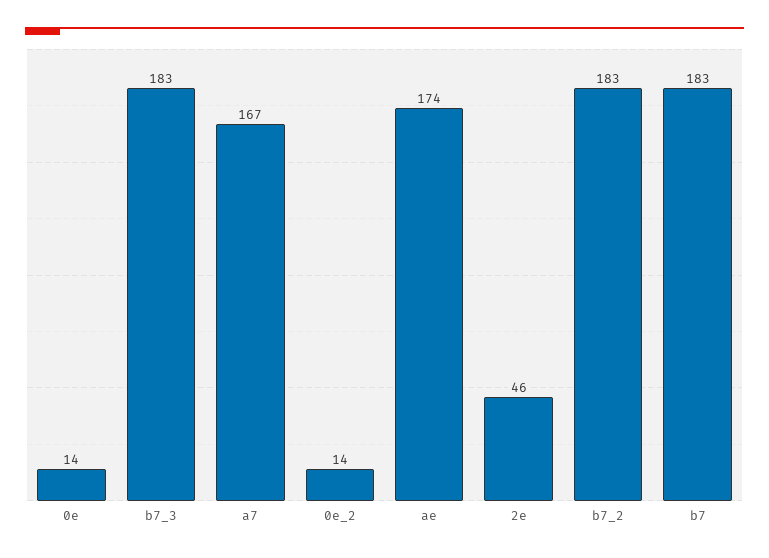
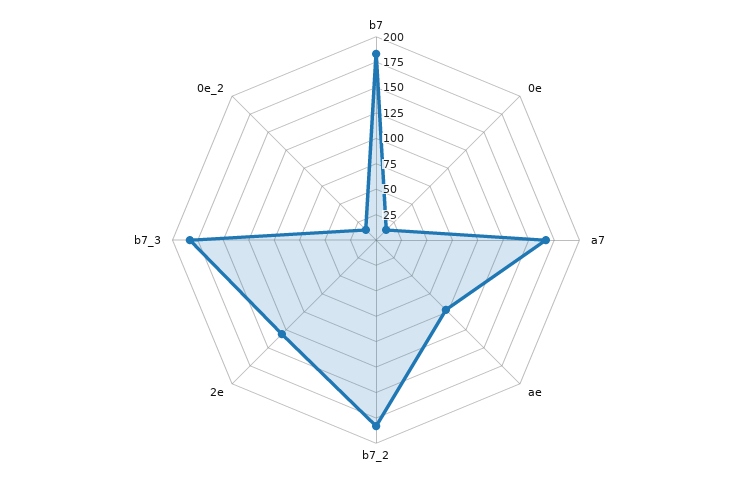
ae: 174 -> 100
2e: 46 -> 125

